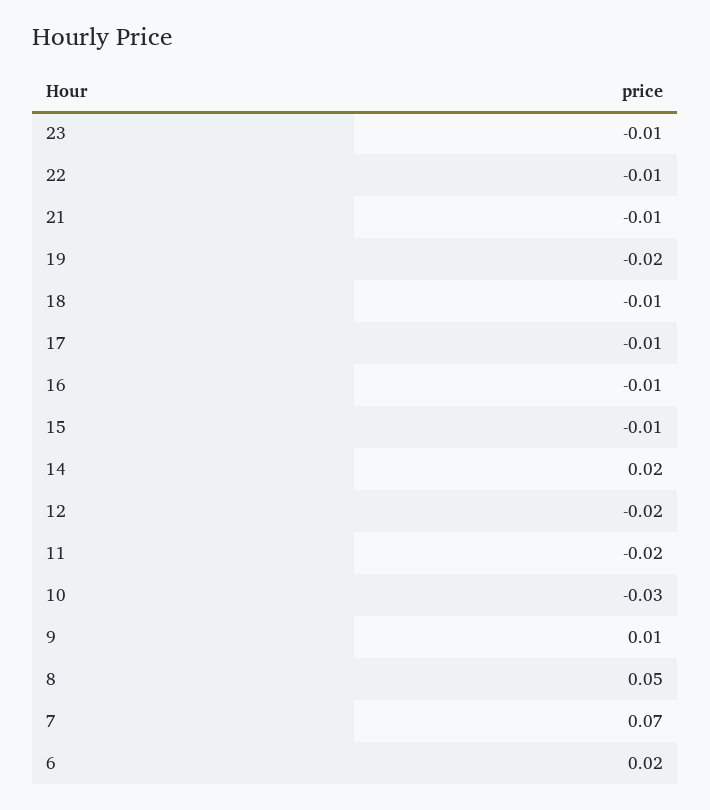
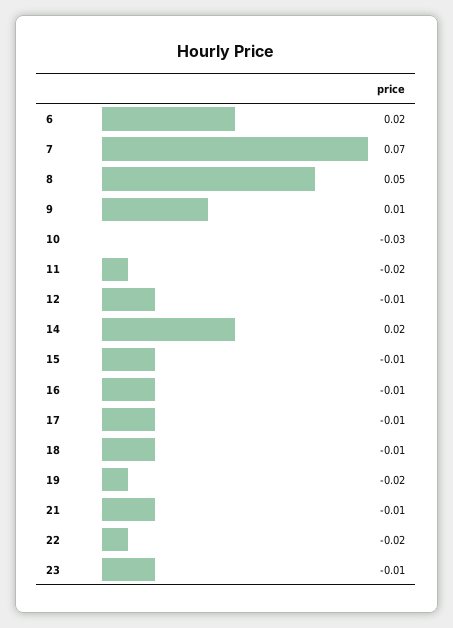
22: -0.01 -> -0.02
12: -0.02 -> -0.01

